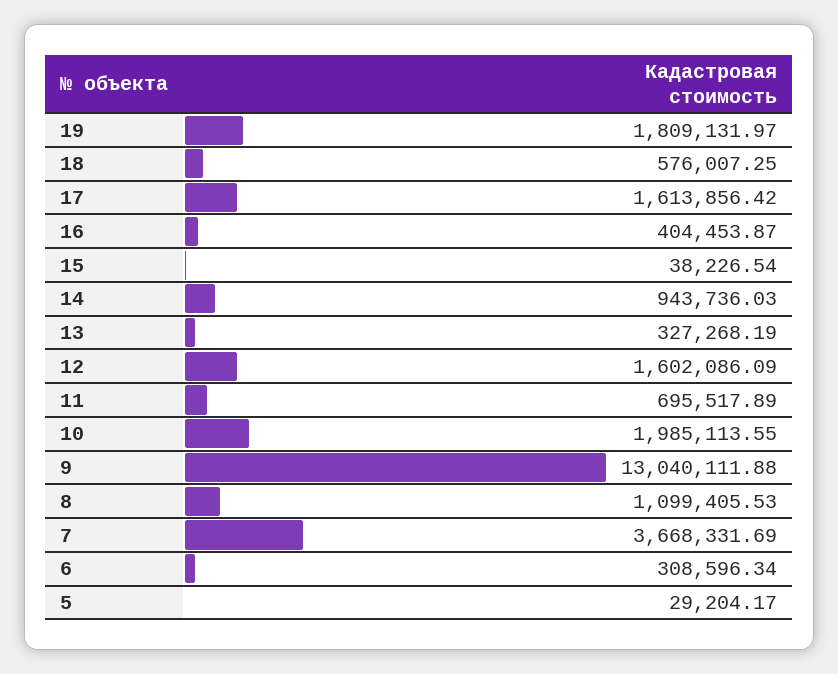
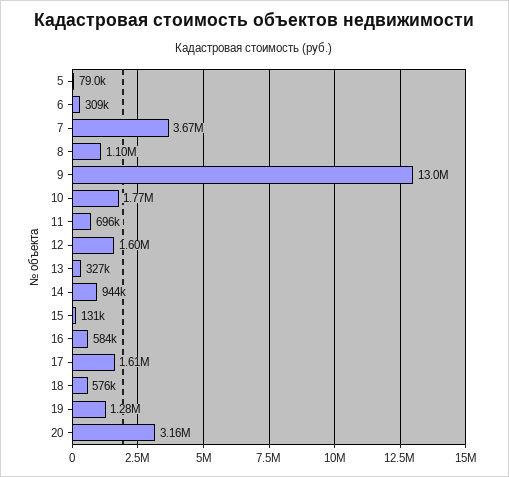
19: 1809131.97 -> 1280000
16: 404453.87 -> 584000
15: 38226.54 -> 131000
10: 1985113.55 -> 1770000
5: 29204.17 -> 79000
20: none -> 3160000

